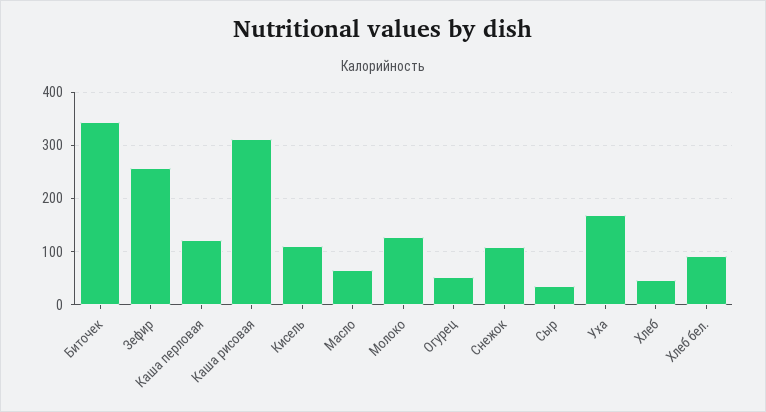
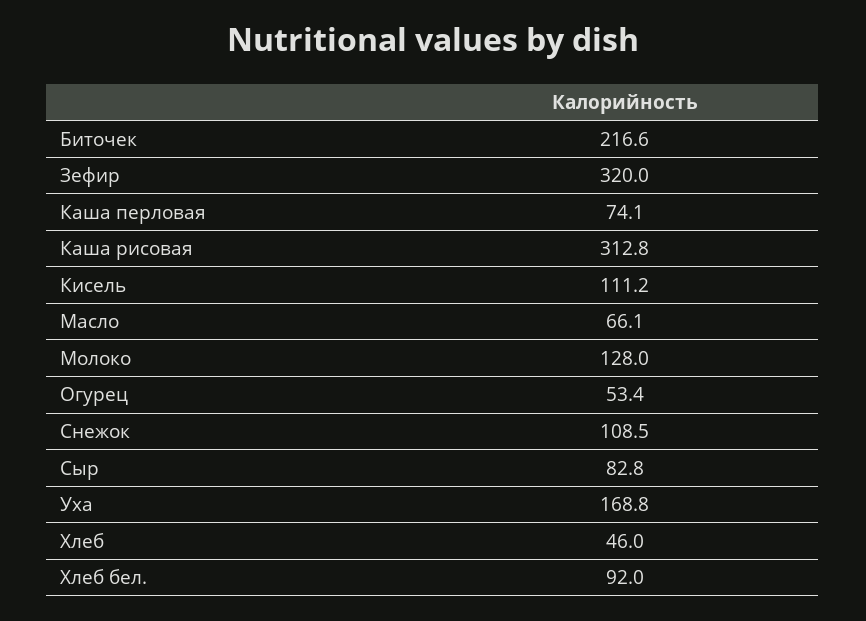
Биточек: 340 -> 216.6
Зефир: 260 -> 320
Каша перловая: 120 -> 74.1
Сыр: 40 -> 82.8

